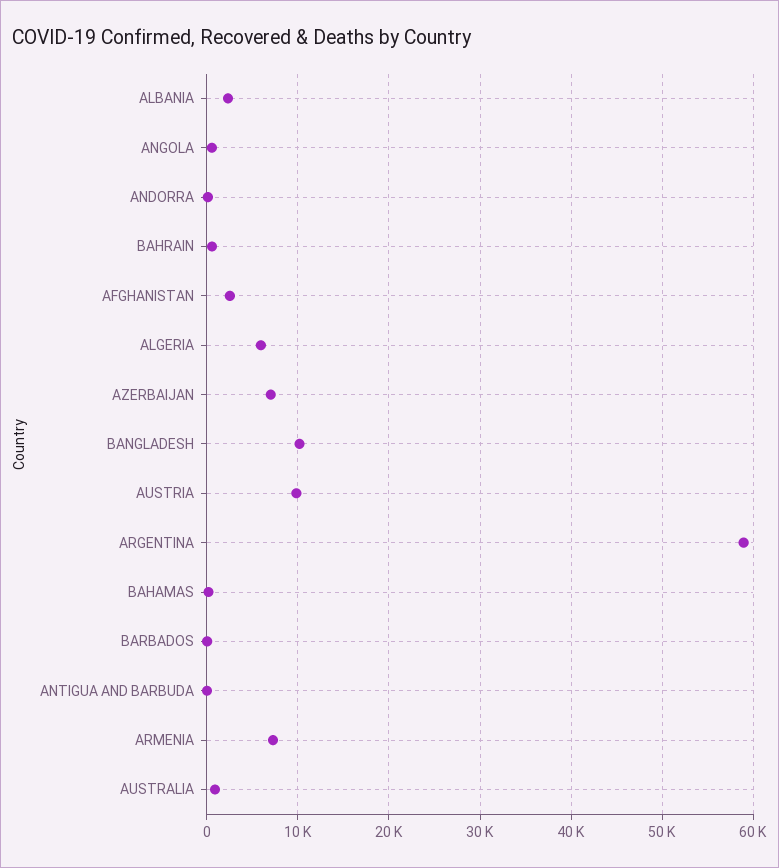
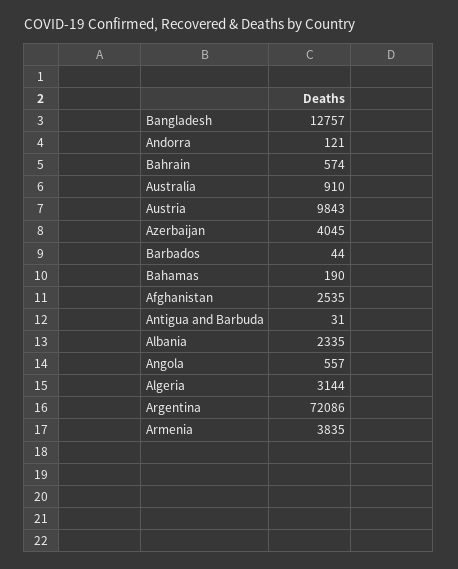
ALGERIA: 6000 -> 3144
AZERBAIJAN: 7000 -> 4045
BANGLADESH: 10000 -> 12757
ARGENTINA: 59000 -> 72086
ARMENIA: 7000 -> 3835

